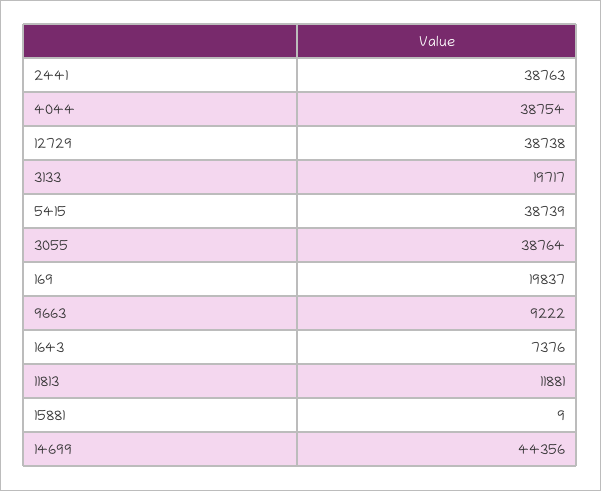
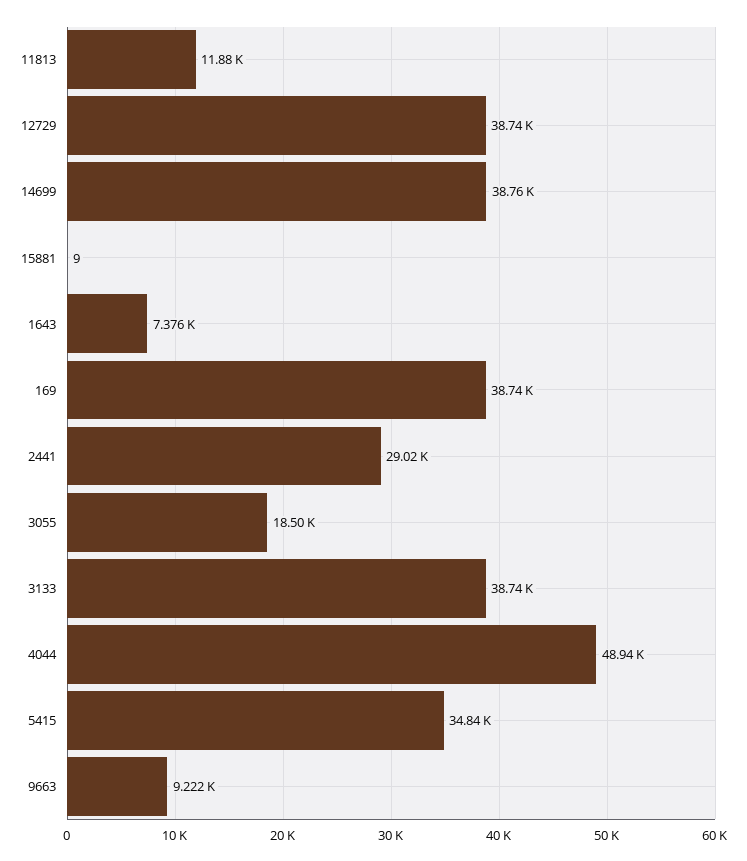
2441: 38763 -> 29020
4044: 38754 -> 48940
3133: 19717 -> 38740
5415: 38739 -> 34840
3055: 38764 -> 18500
169: 19837 -> 38740
14699: 44356 -> 38760

